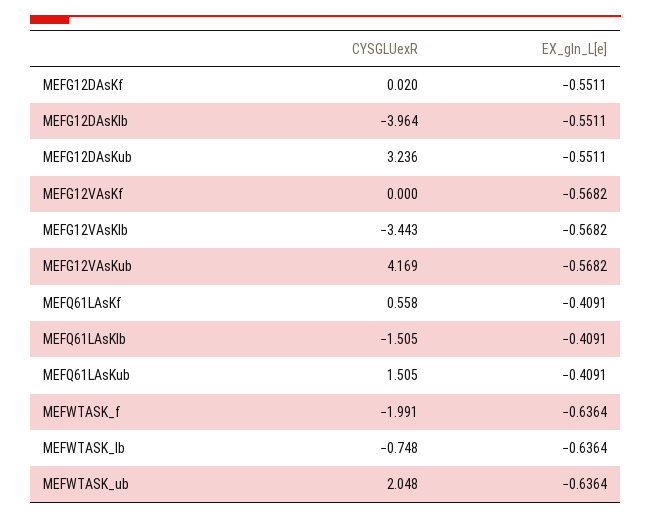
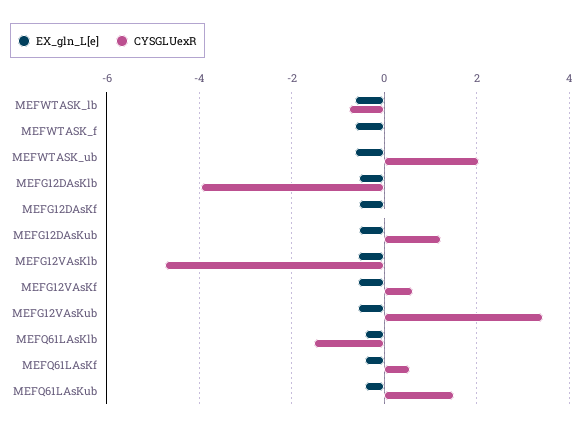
CYSGLUexR, MEFG12DAsKub: 3.236 -> 1.2
CYSGLUexR, MEFG12VAsKf: 0 -> 0.6
CYSGLUexR, MEFG12VAsKlb: -3.443 -> -4.8
CYSGLUexR, MEFG12VAsKub: 4.169 -> 3.4
CYSGLUexR, MEFWTASK_f: -1.991 -> 0

